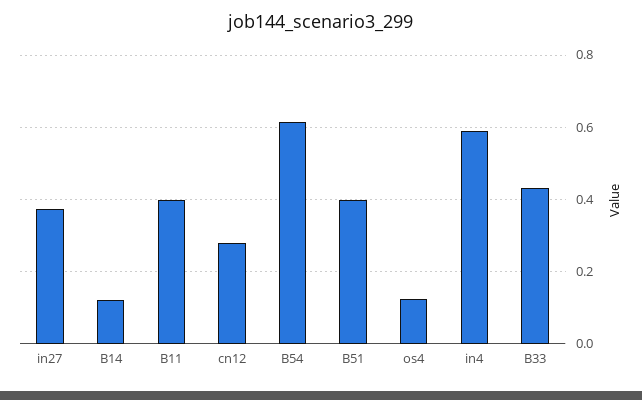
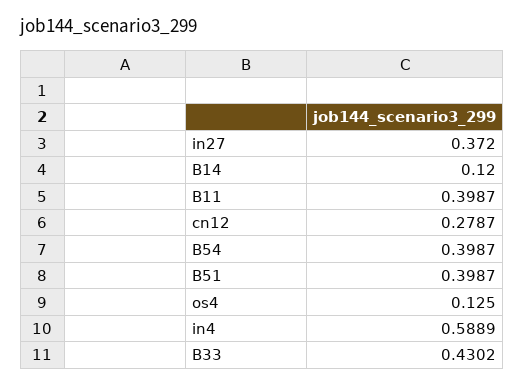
B54: 0.62 -> 0.3987

